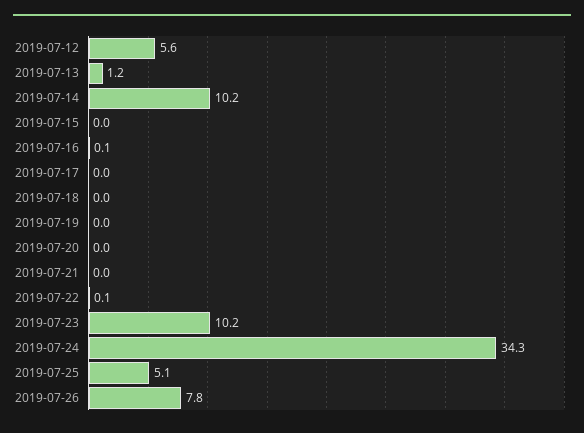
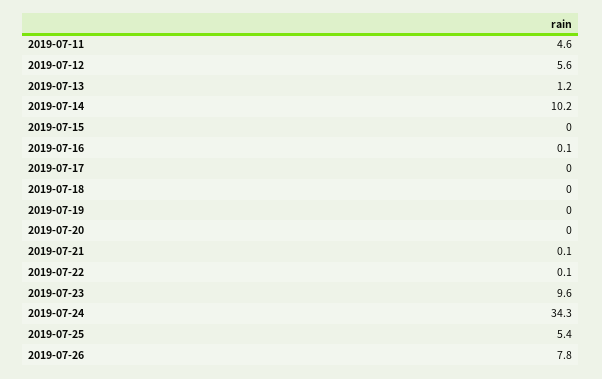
2019-07-21: 0 -> 0.1
2019-07-23: 10.2 -> 9.6
2019-07-25: 5.1 -> 5.4
2019-07-11: none -> 4.6

